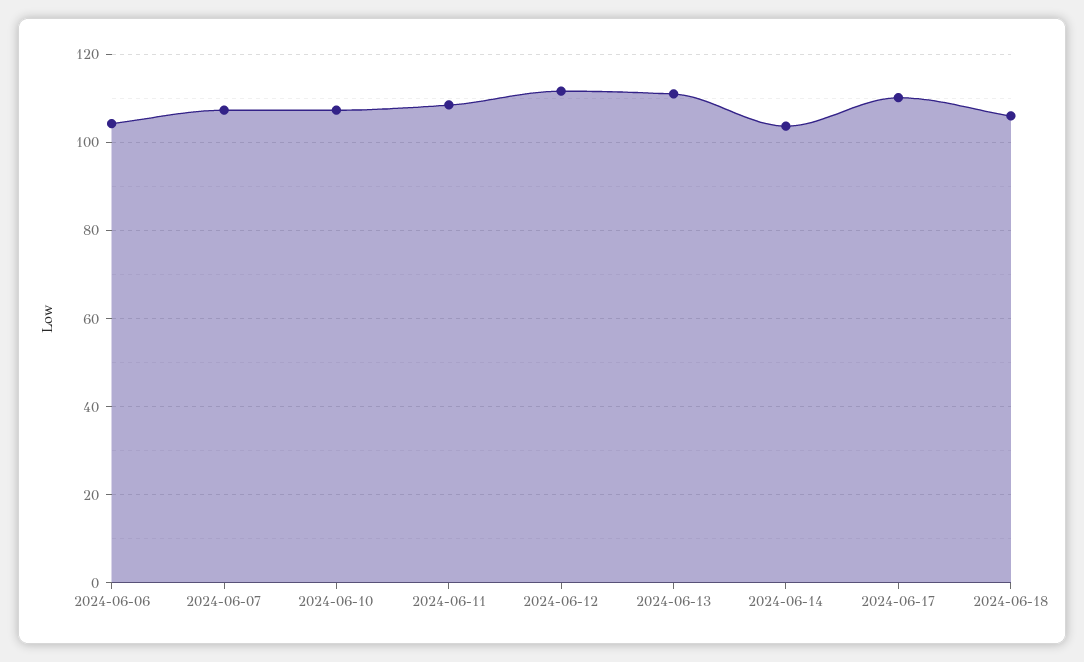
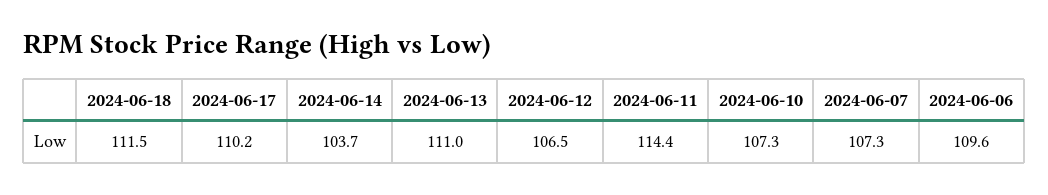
2024-06-06: 104 -> 109.6
2024-06-11: 108 -> 114.4
2024-06-12: 112 -> 106.5
2024-06-18: 106 -> 111.5

